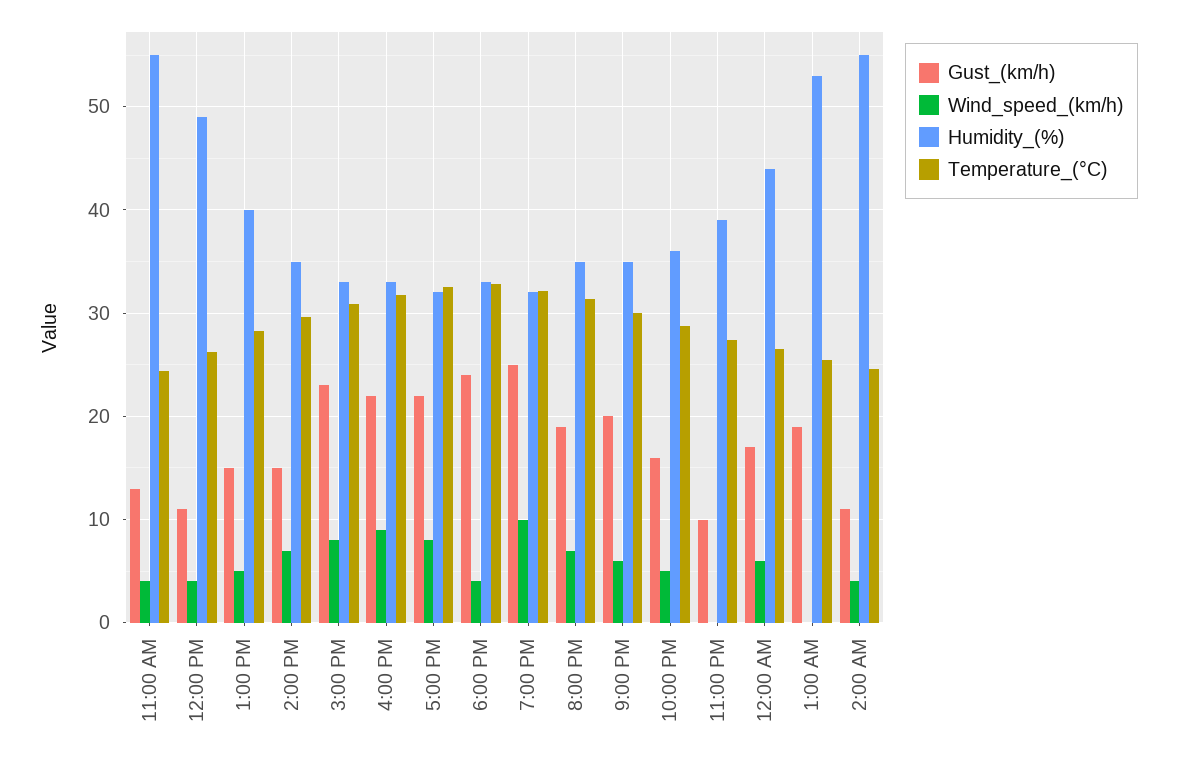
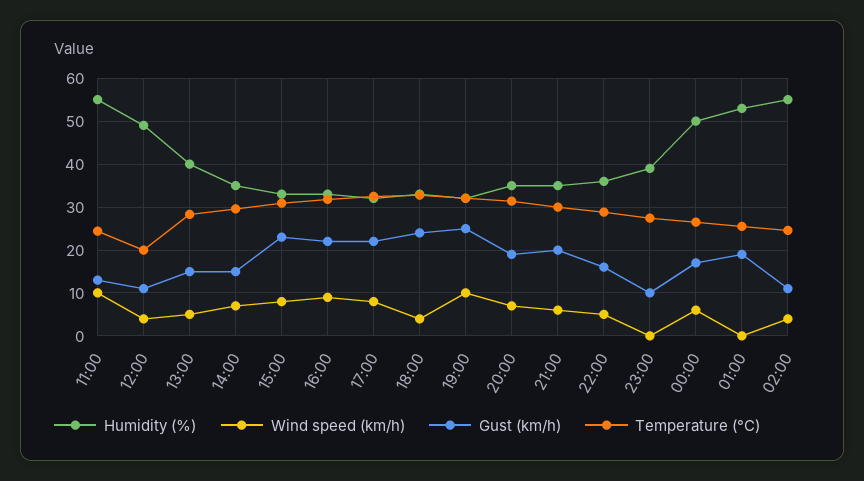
Wind_speed_(km/h), 11:00 AM: 4 -> 10
Temperature_(°C), 12:00 PM: 26 -> 20
Humidity_(%), 12:00 AM: 44 -> 50

